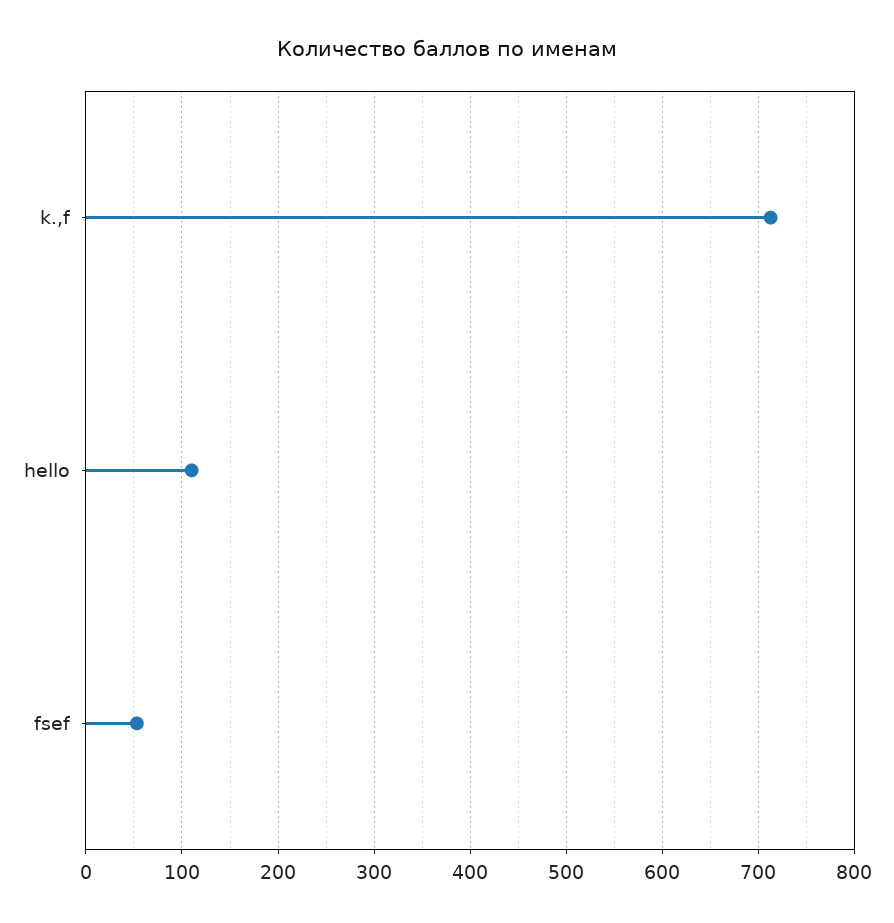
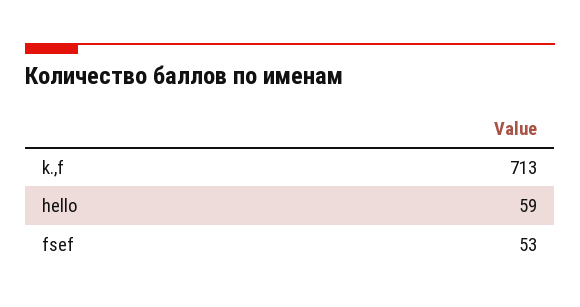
hello: 110 -> 59

